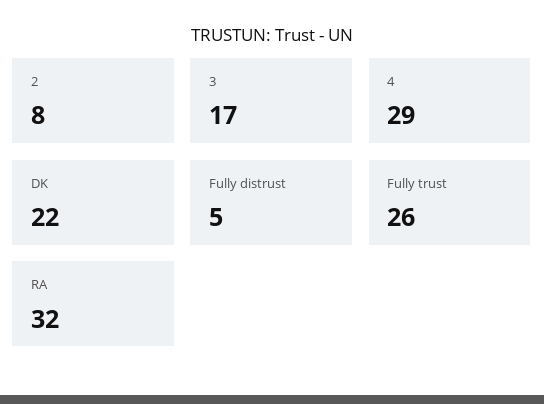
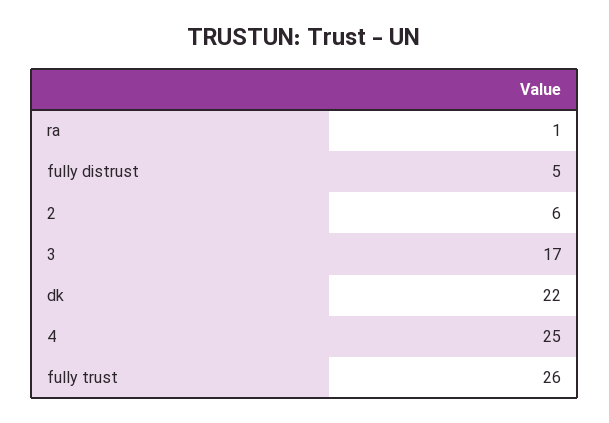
2: 8 -> 6
4: 29 -> 25
RA: 32 -> 1

